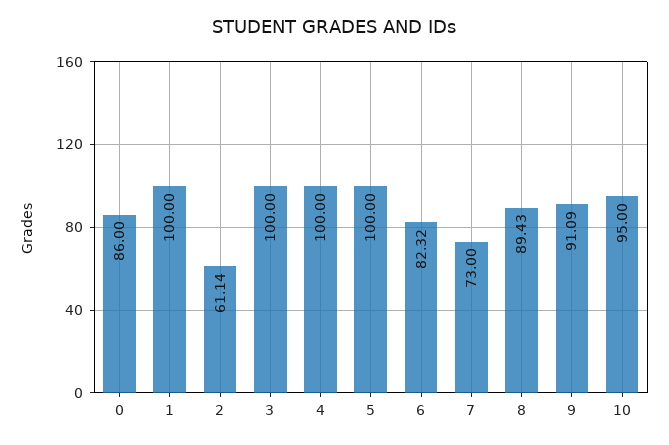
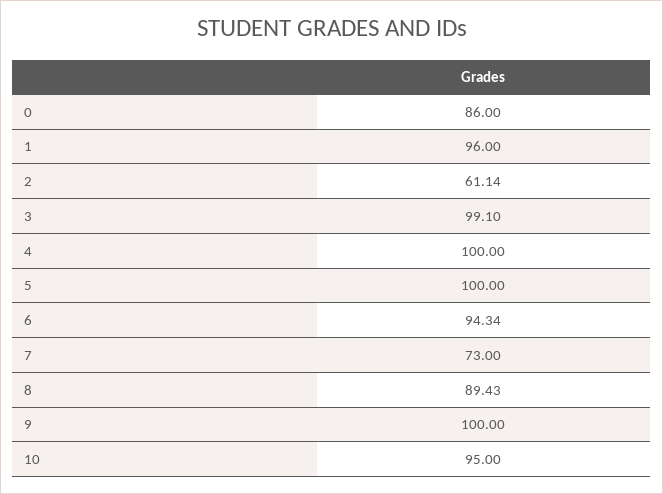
1: 100 -> 96
3: 100 -> 99.1
6: 82.32 -> 94.34
9: 91.09 -> 100

